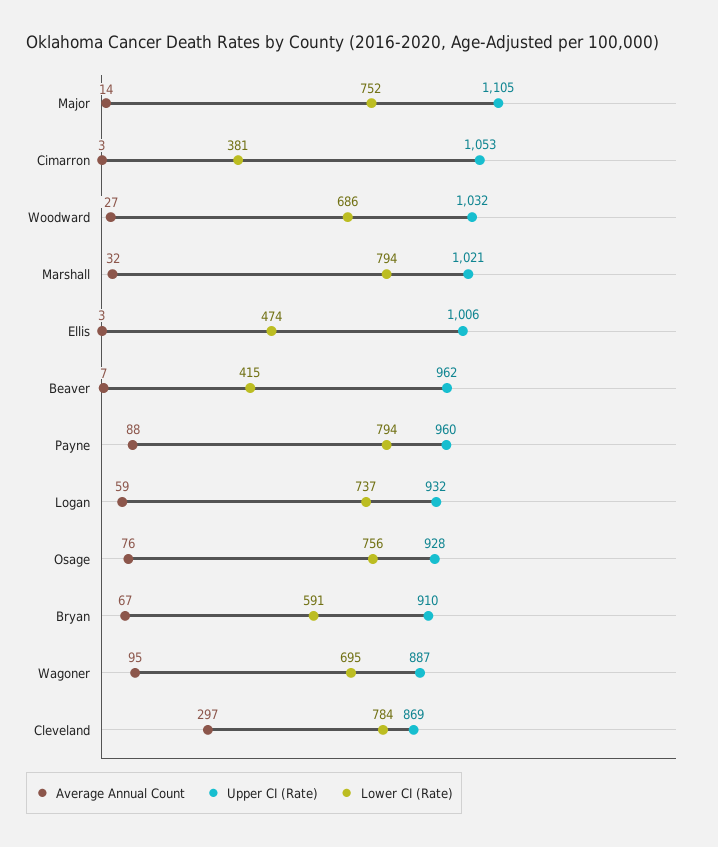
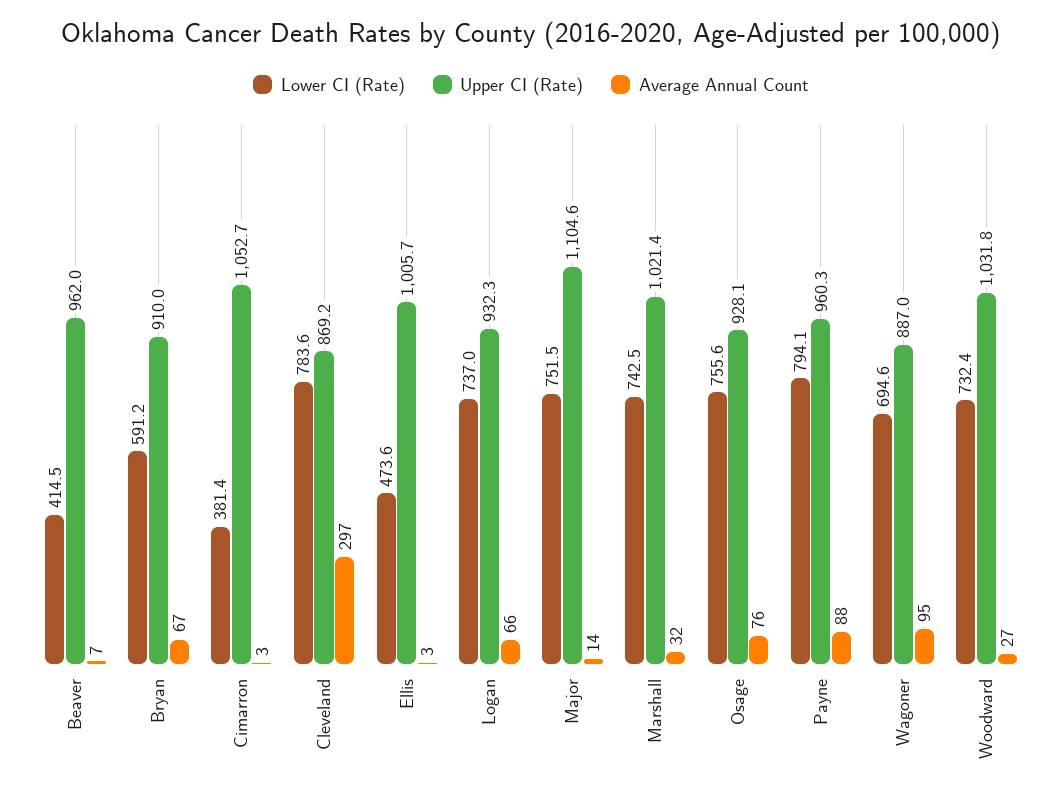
Lower CI (Rate), Woodward: 686 -> 732.4
Lower CI (Rate), Marshall: 794 -> 742.5
Average Annual Count, Logan: 59 -> 66

